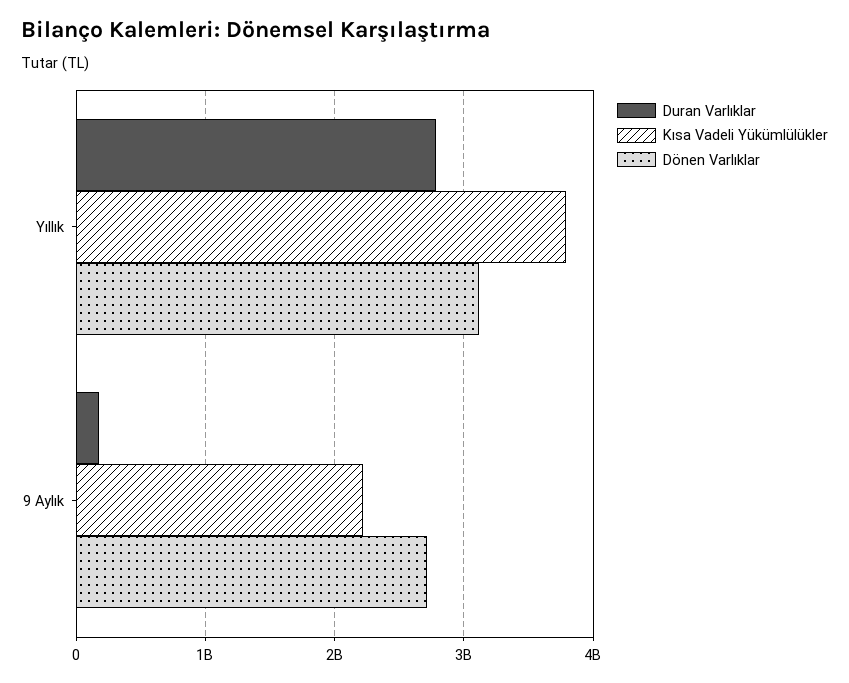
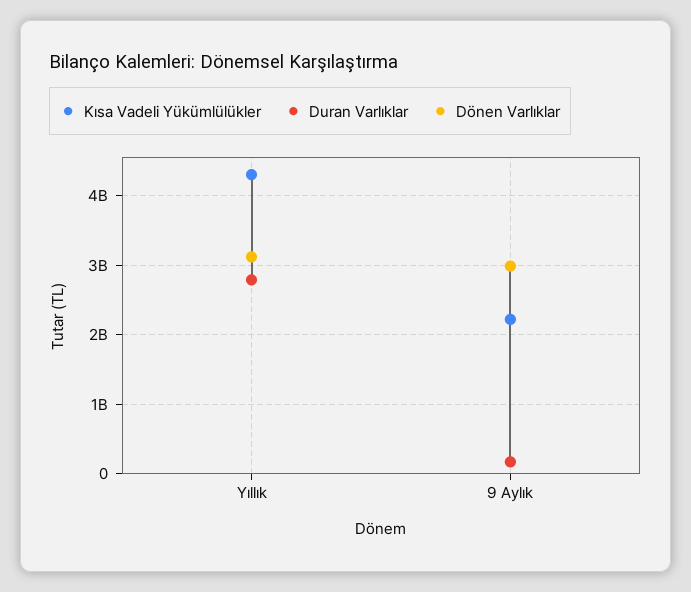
Kısa Vadeli Yükümlülükler, Yıllık: 3800000000 -> 4300000000
Dönen Varlıklar, 9 Aylık: 2700000000 -> 3000000000

